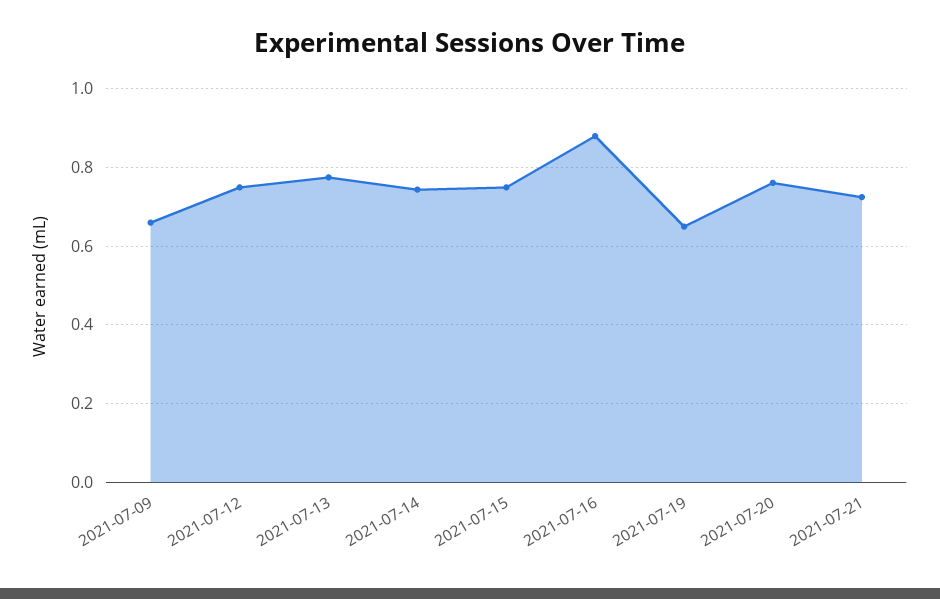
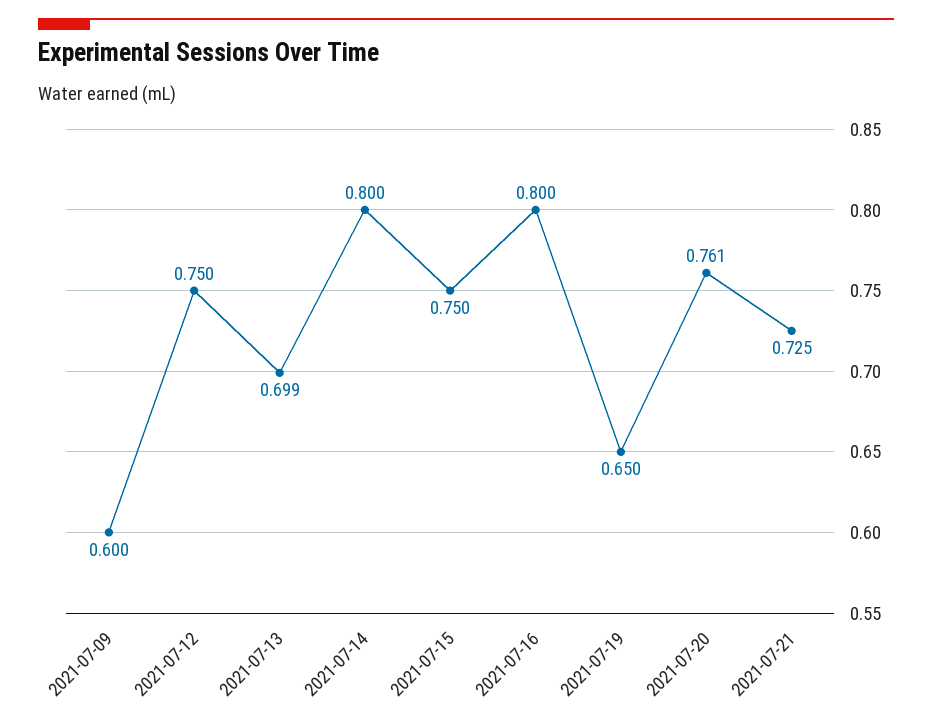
2021-07-09: 0.66 -> 0.6
2021-07-13: 0.78 -> 0.699
2021-07-14: 0.74 -> 0.8
2021-07-16: 0.88 -> 0.8

